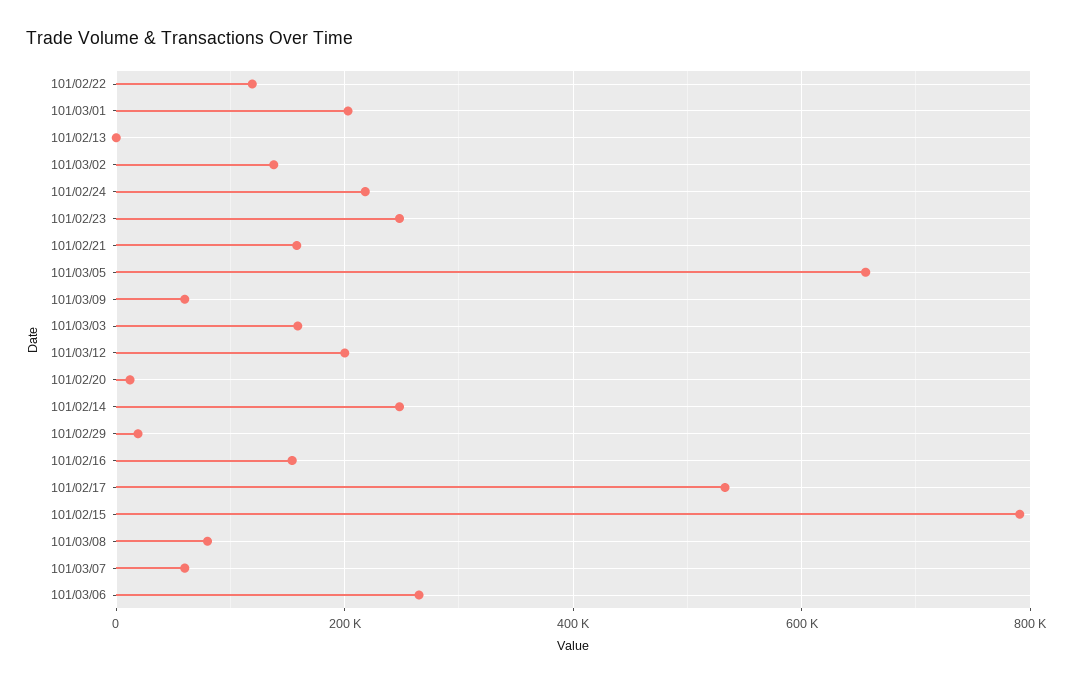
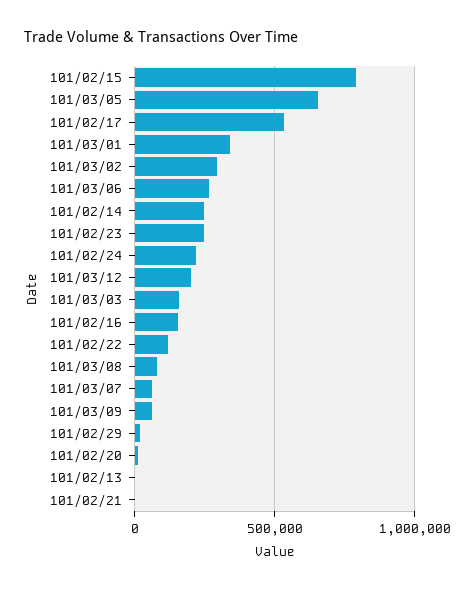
101/03/01: 200000 -> 350000
101/03/02: 140000 -> 300000
101/02/21: 160000 -> 0

